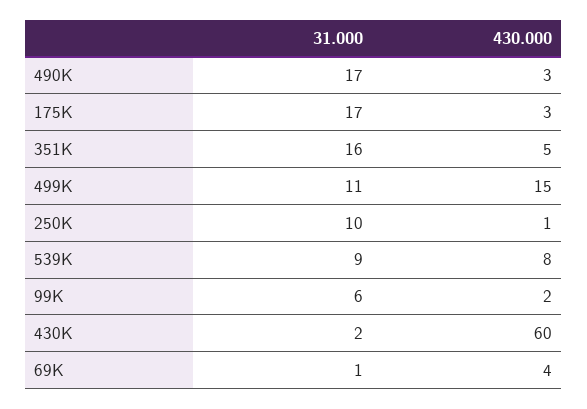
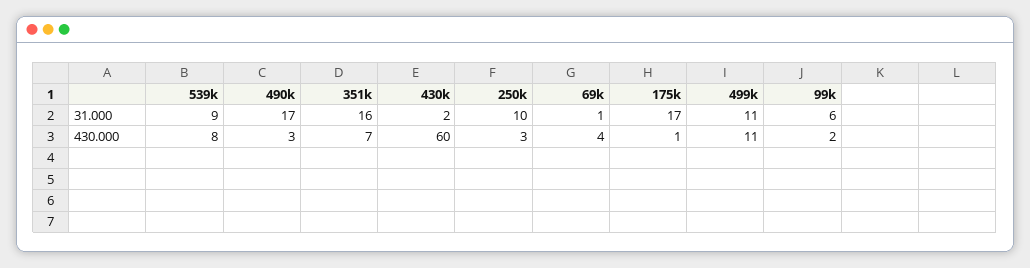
430.000, 175K: 3 -> 1
430.000, 351K: 5 -> 7
430.000, 499K: 15 -> 11
430.000, 250K: 1 -> 3

